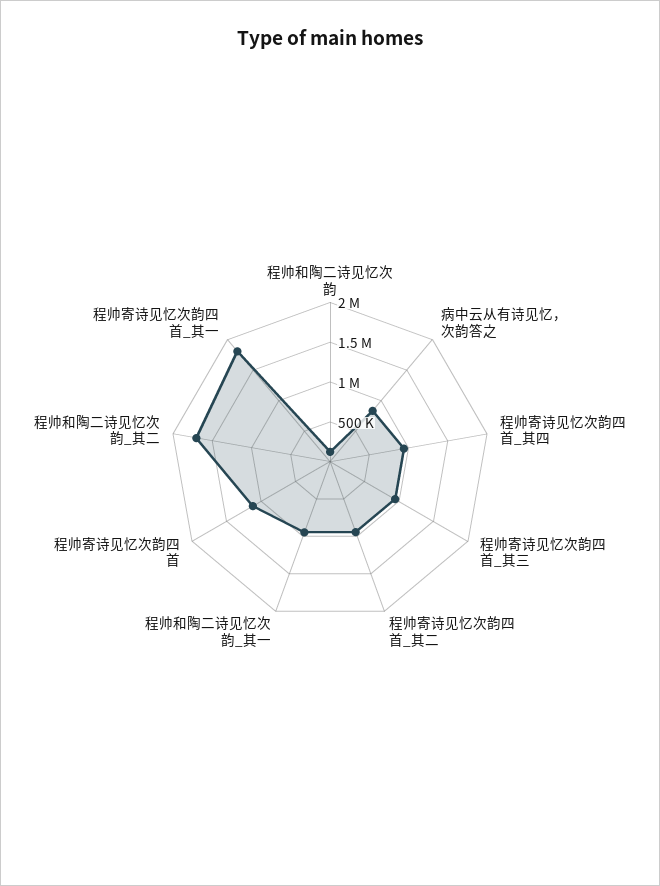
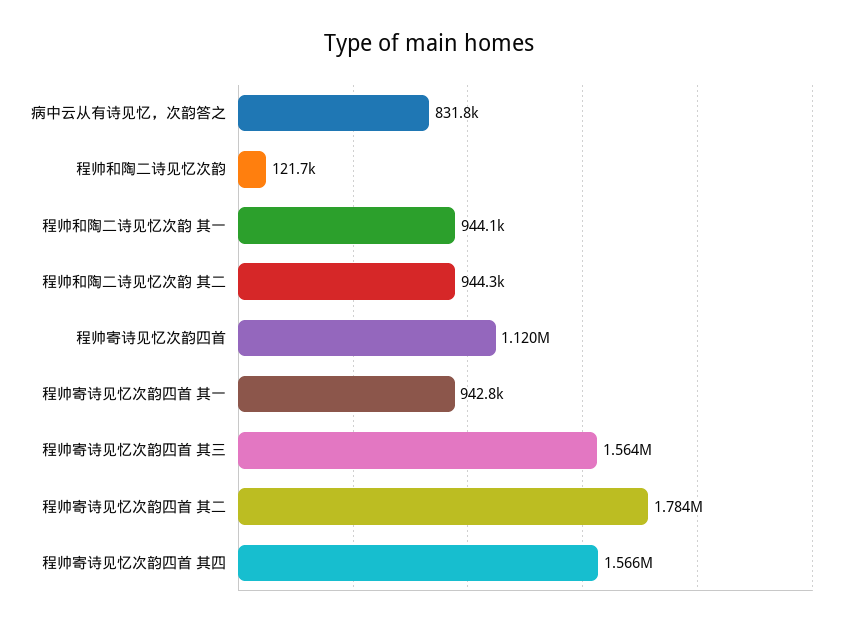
程帅寄诗见忆次韵四首_其四: 1000000 -> 1566000
程帅寄诗见忆次韵四首_其三: 1000000 -> 1564000
程帅寄诗见忆次韵四首_其二: 1000000 -> 1784000
程帅和陶二诗见忆次韵_其二: 1750000 -> 944300
程帅寄诗见忆次韵四首_其一: 1750000 -> 942800

